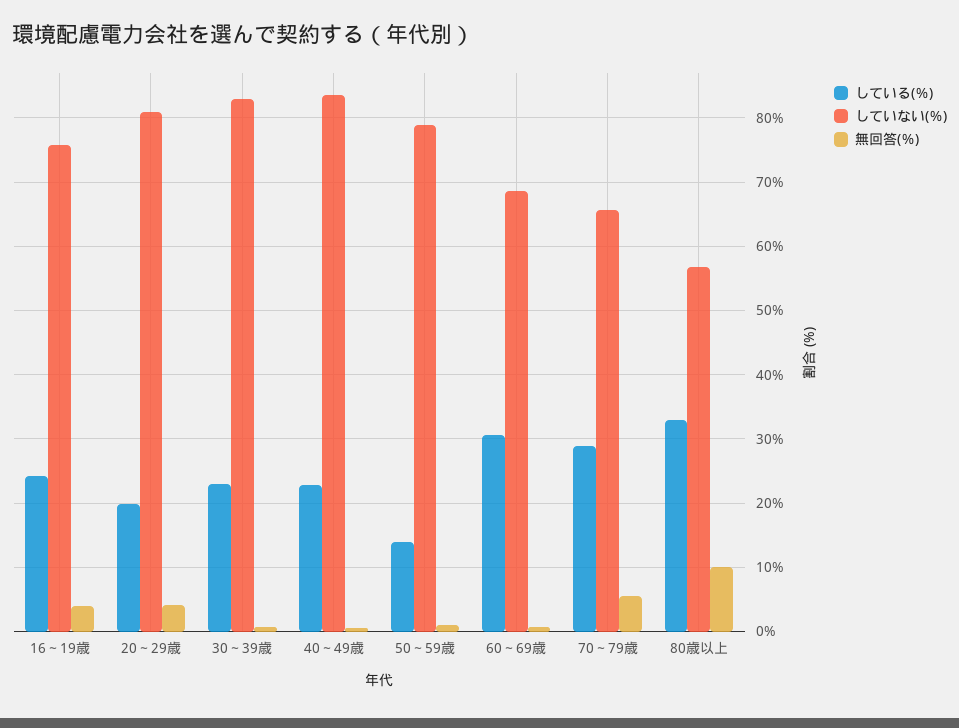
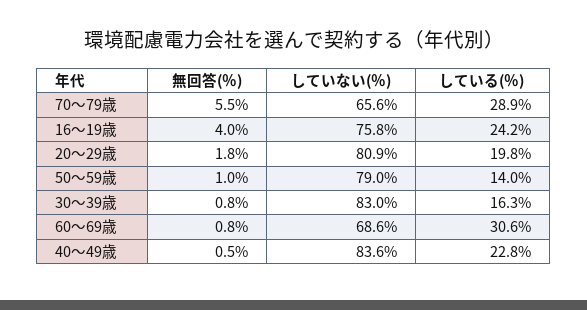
無回答(％), 20～29歳: 4 -> 1.8
している(％), 30～39歳: 23 -> 16.3
している(％), 80歳以上: 33 -> none
していない(％), 80歳以上: 57 -> none
無回答(％), 80歳以上: 10 -> none

